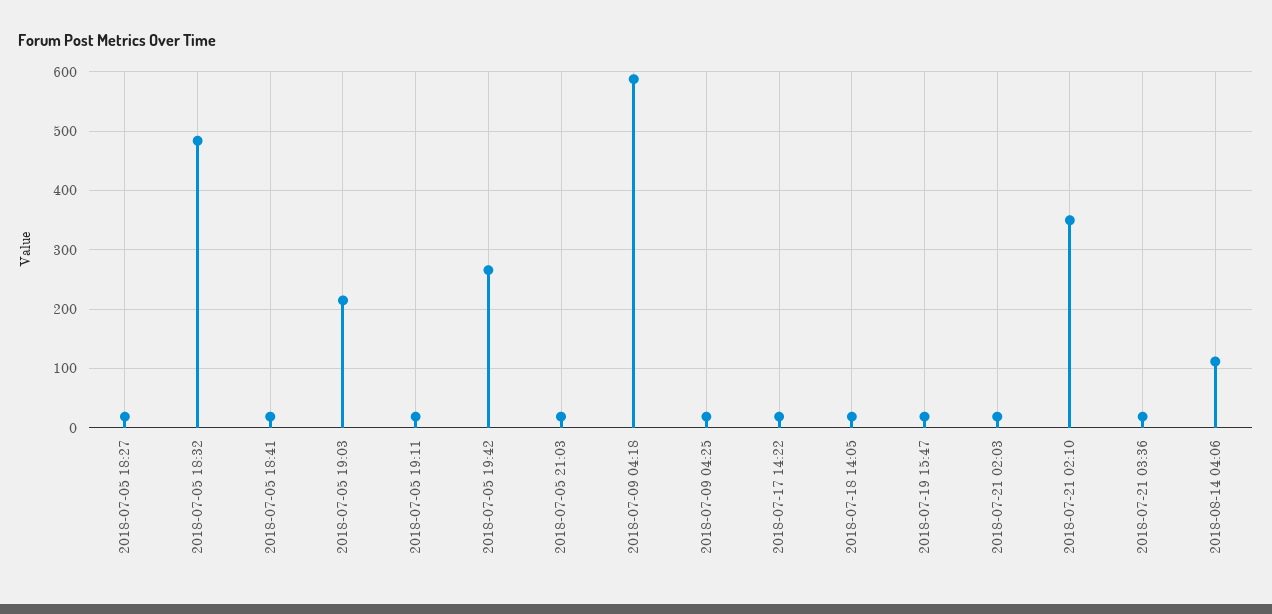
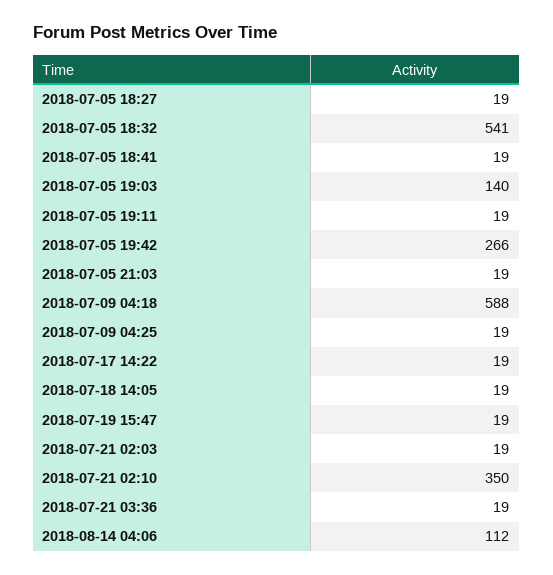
2018-07-05 18:32: 480 -> 541
2018-07-05 19:03: 220 -> 140

